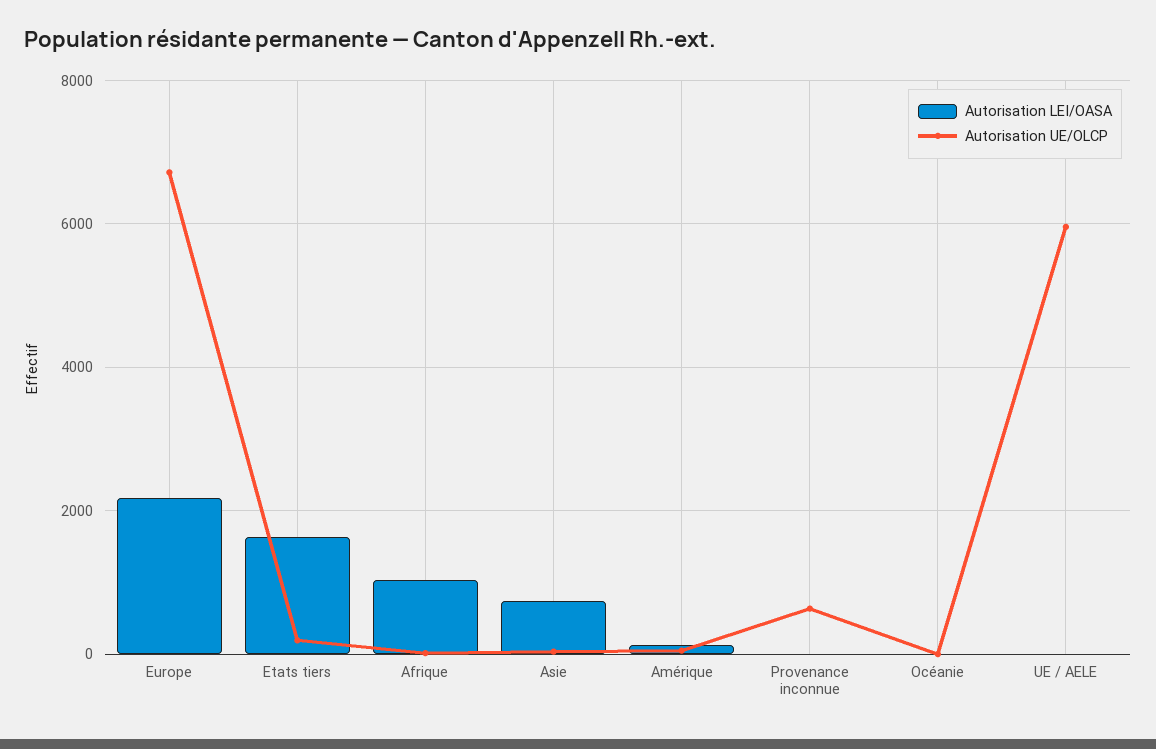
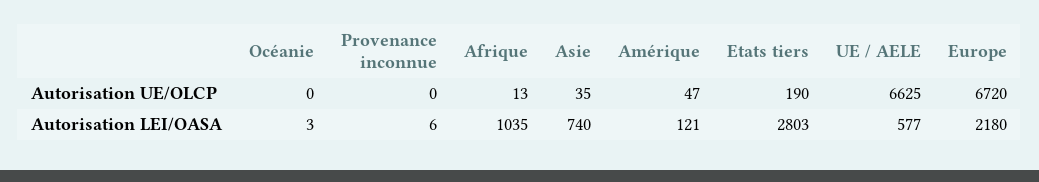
Autorisation LEI/OASA, Etats tiers: 1600 -> 2803
Autorisation UE/OLCP, Provenance inconnue: 600 -> 0
Autorisation LEI/OASA, UE / AELE: 0 -> 577
Autorisation UE/OLCP, UE / AELE: 6000 -> 6625

